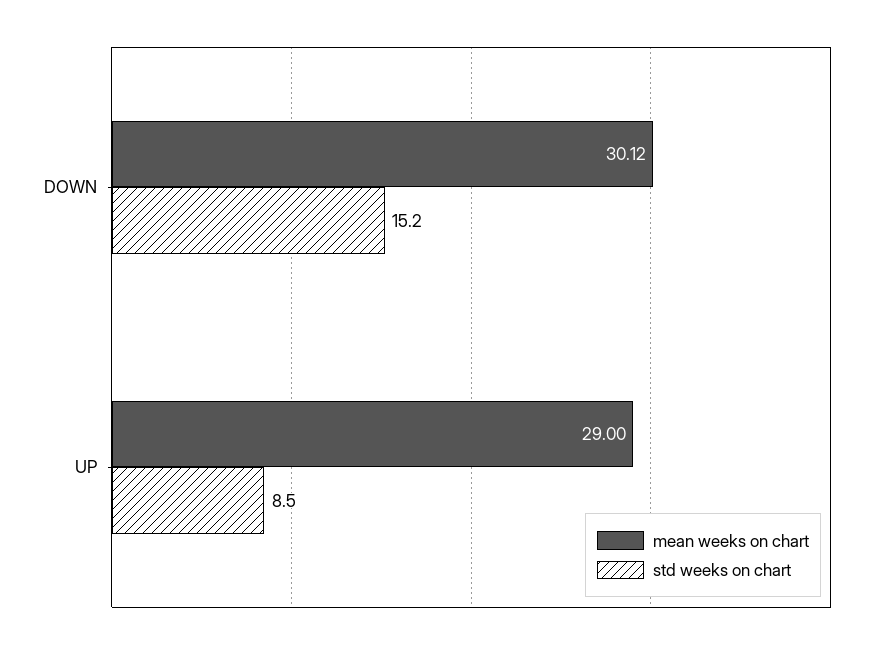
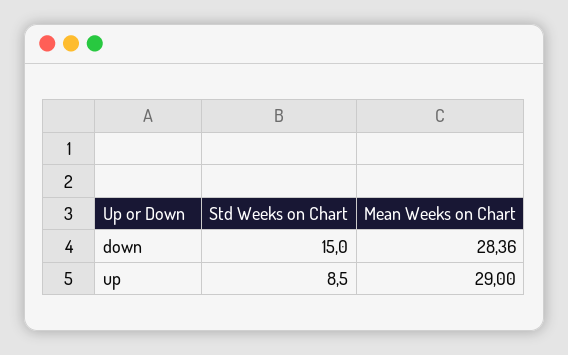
mean weeks on chart, DOWN: 30.12 -> 28.36
std weeks on chart, DOWN: 15.2 -> 15

